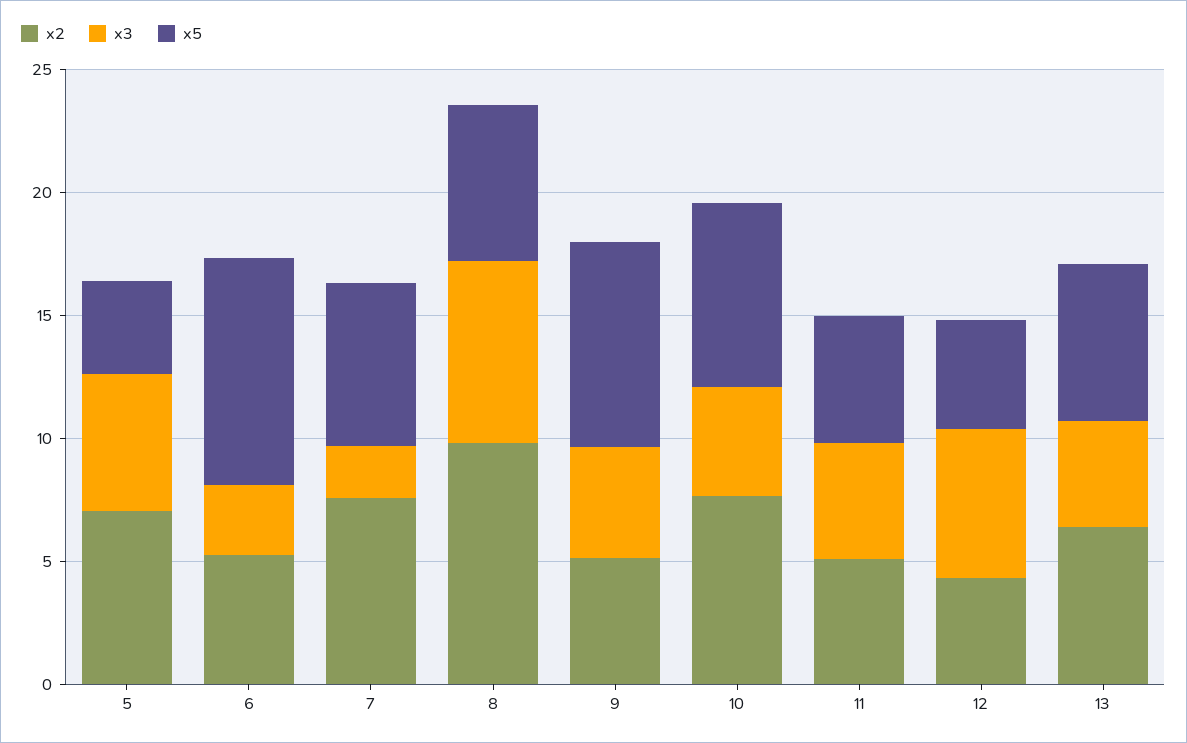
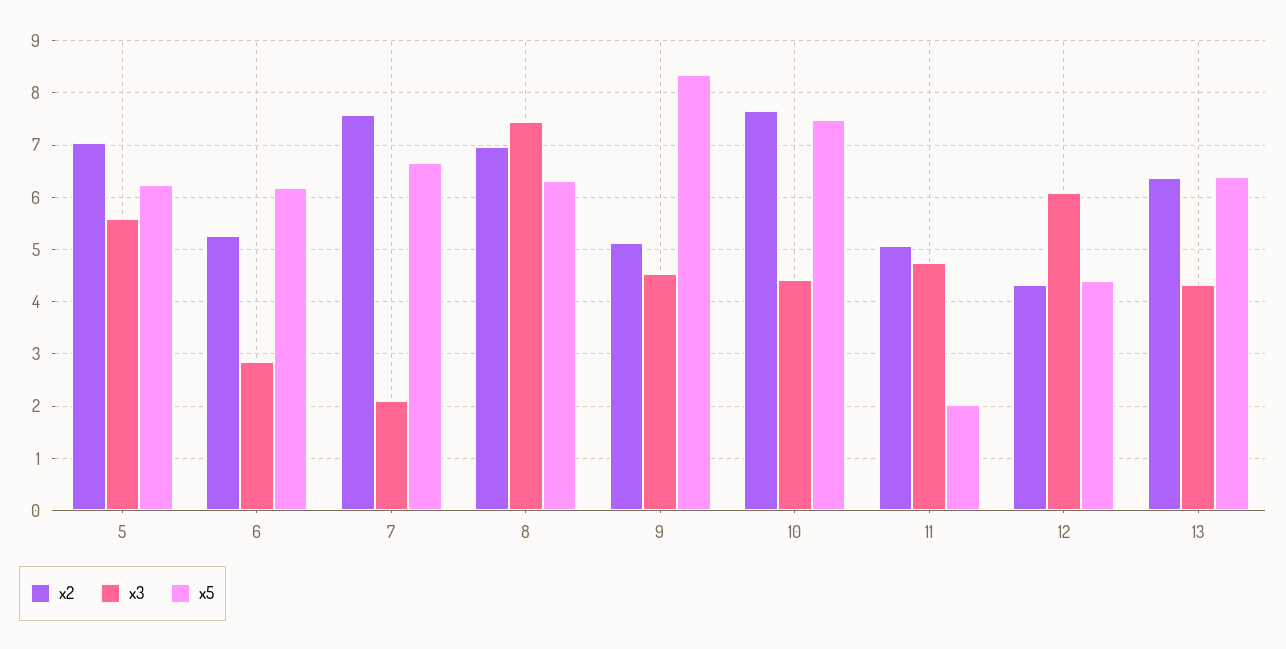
x5, 5: 4 -> 6.2
x5, 6: 9 -> 6.2
x2, 8: 10 -> 7
x5, 11: 5 -> 2

